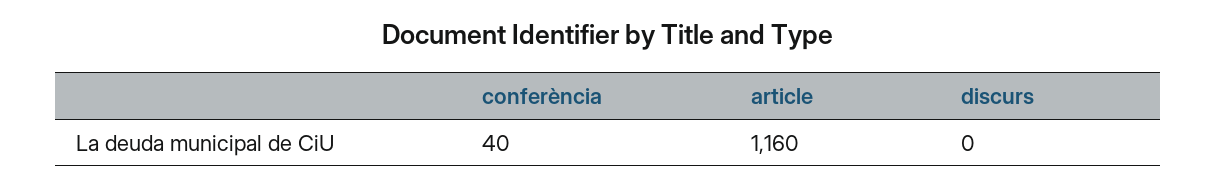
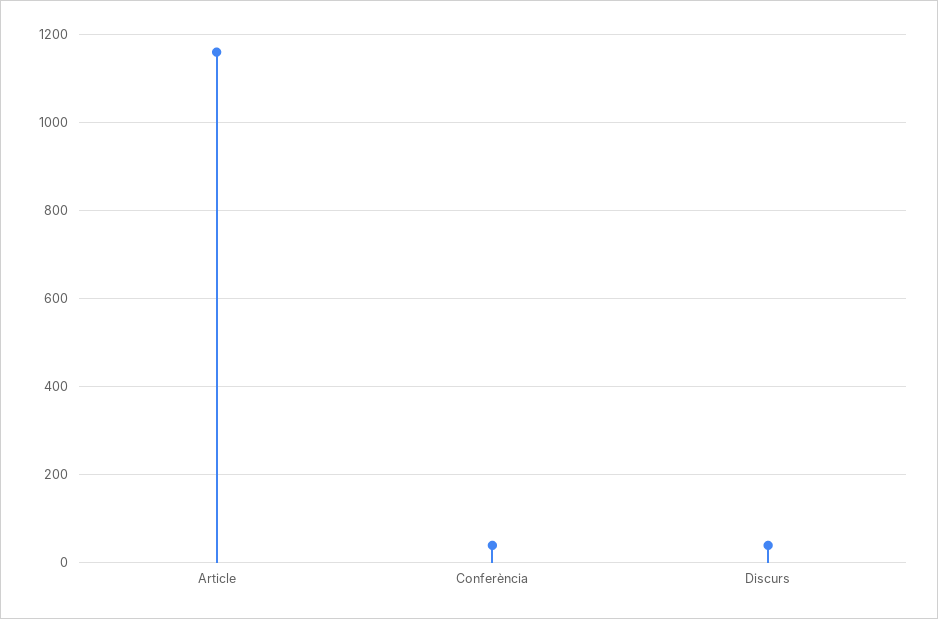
discurs: 0 -> 40

